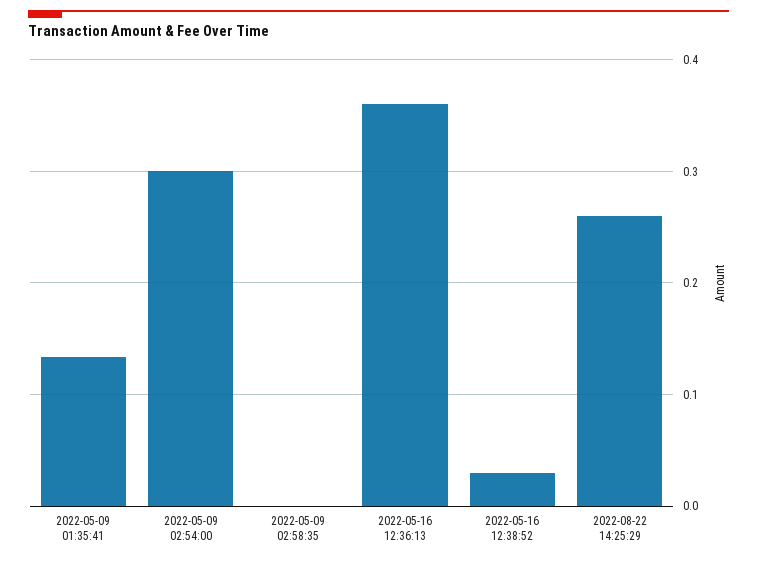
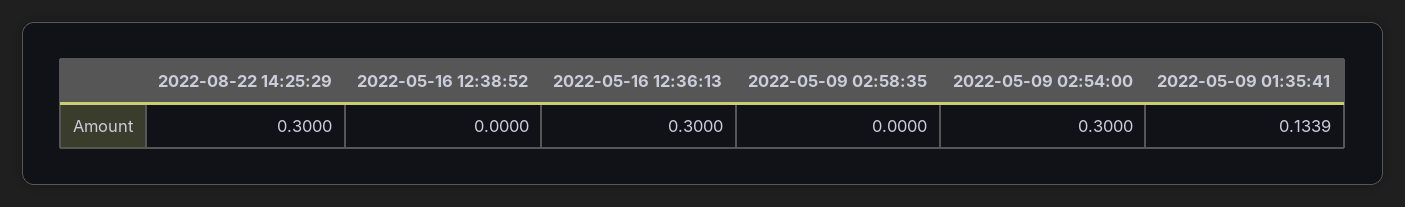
2022-05-16 12:36:13: 0.36 -> 0.3
2022-05-16 12:38:52: 0.03 -> 0
2022-08-22 14:25:29: 0.26 -> 0.3

